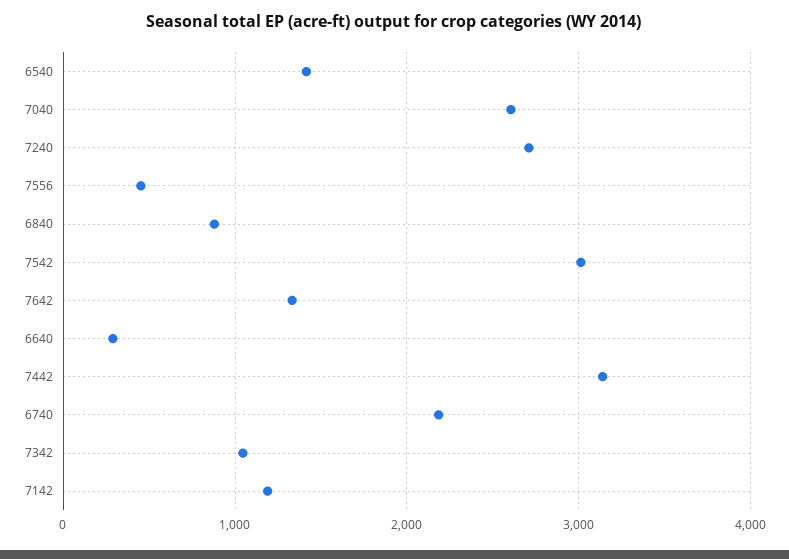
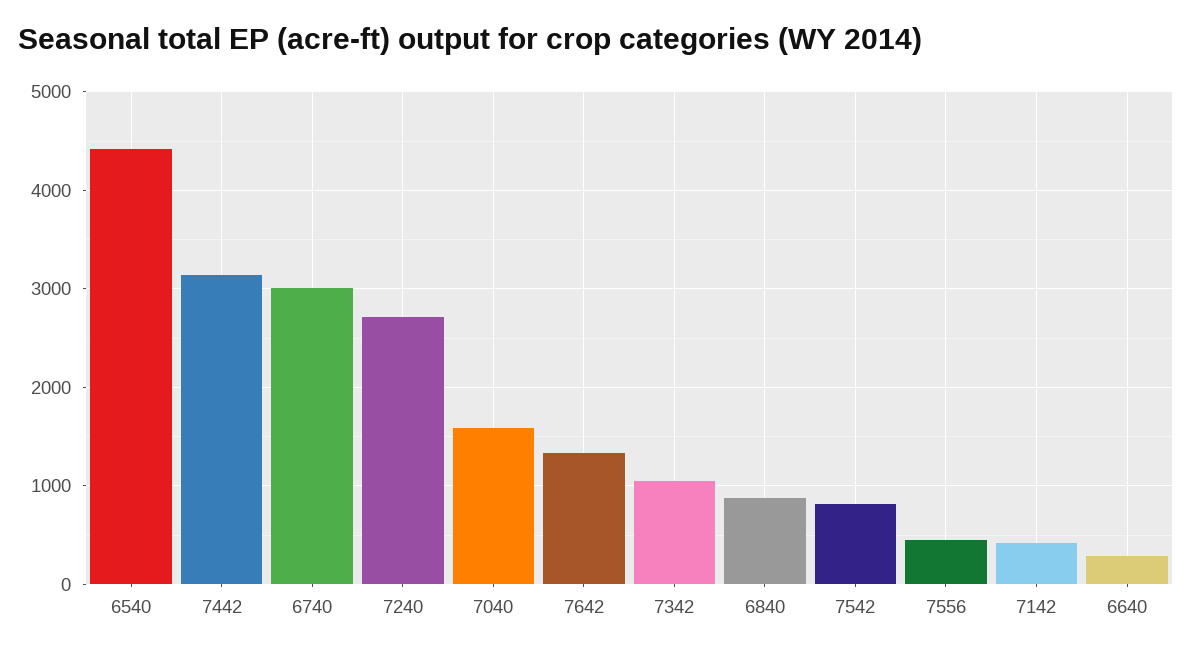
6540: 1400 -> 4400
7040: 2600 -> 1600
7542: 3000 -> 800
6740: 2200 -> 3000
7142: 1200 -> 400

